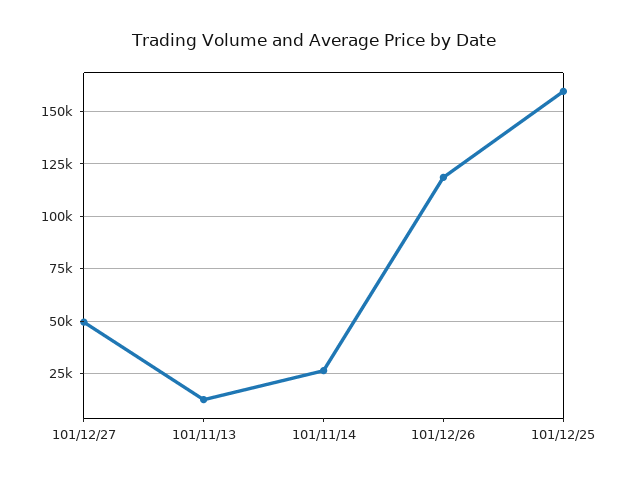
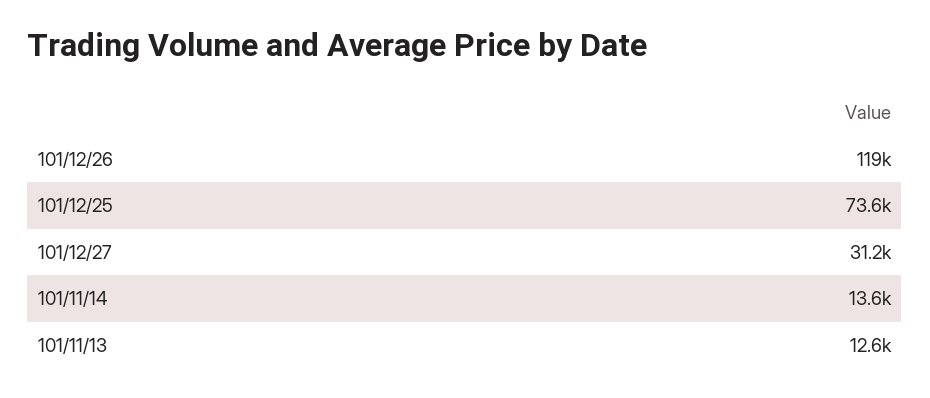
101/12/27: 50000 -> 31200
101/11/14: 25000 -> 13600
101/12/25: 160000 -> 73600

